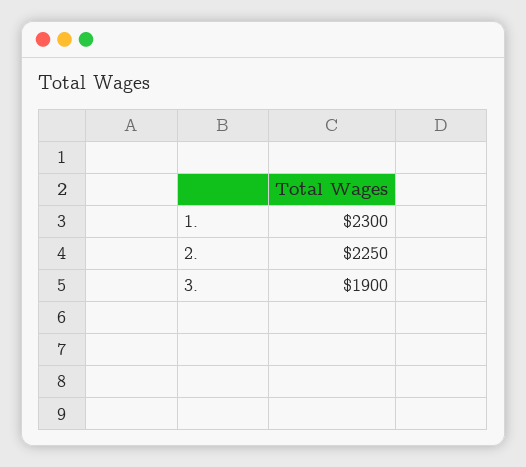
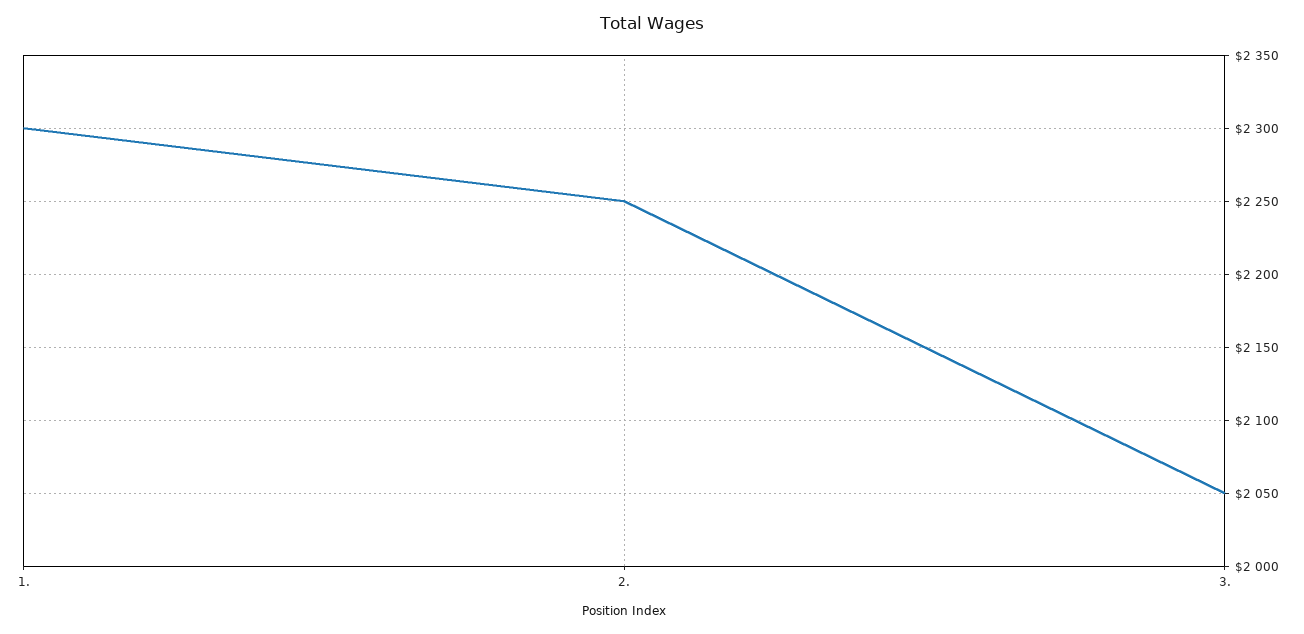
3.: 1900 -> 2050

